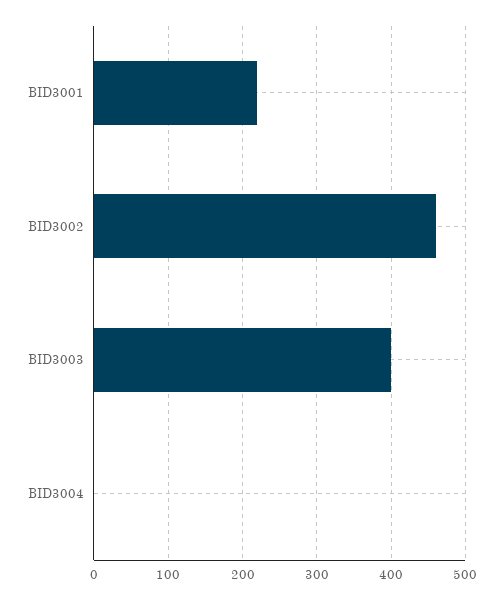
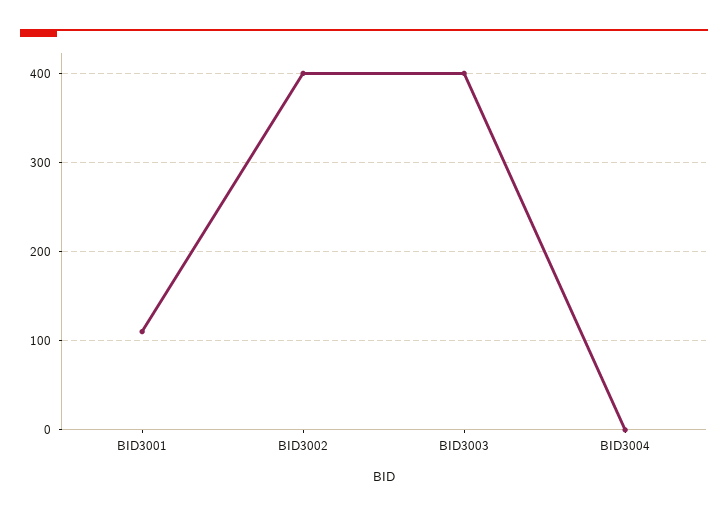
BID3001: 220 -> 110
BID3002: 460 -> 400

